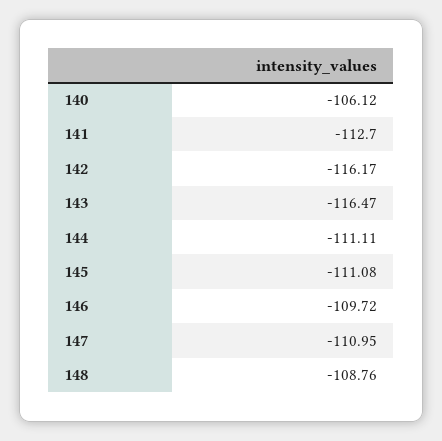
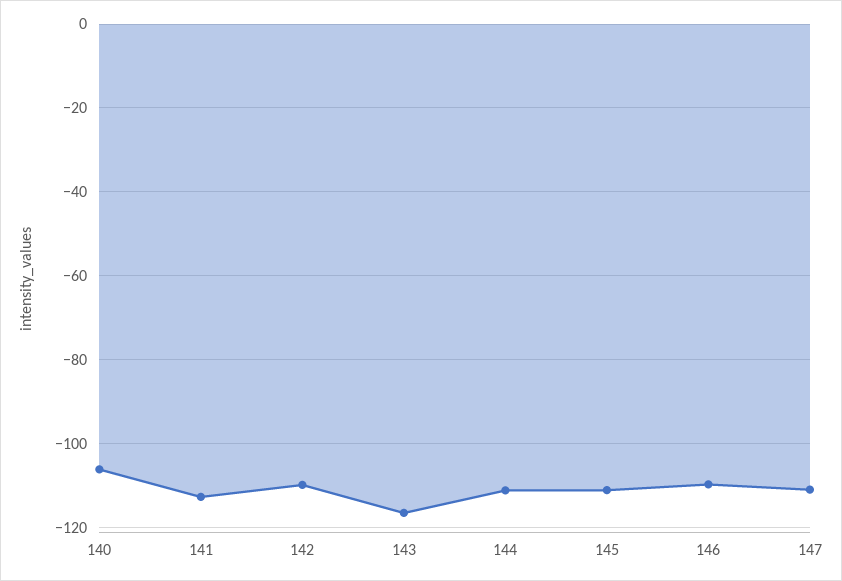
142: -116.17 -> -110
148: -108.76 -> none

